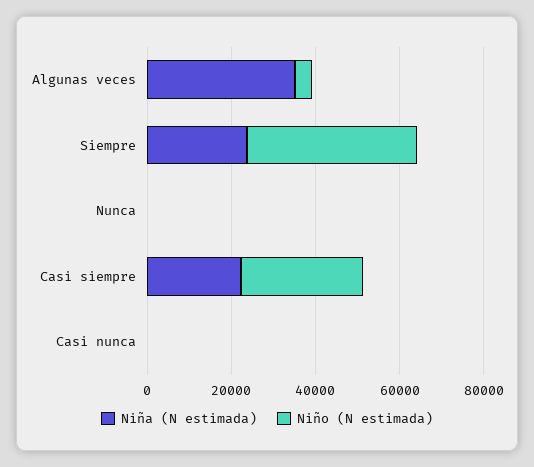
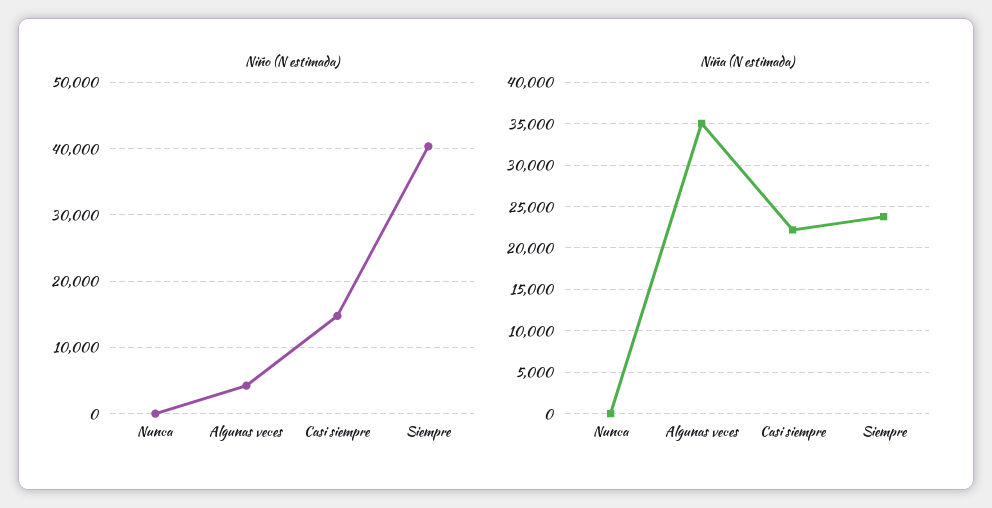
Niño (N estimada), Casi siempre: 30000 -> 15000
Niña (N estimada), Casi nunca: 0 -> none
Niño (N estimada), Casi nunca: 0 -> none

